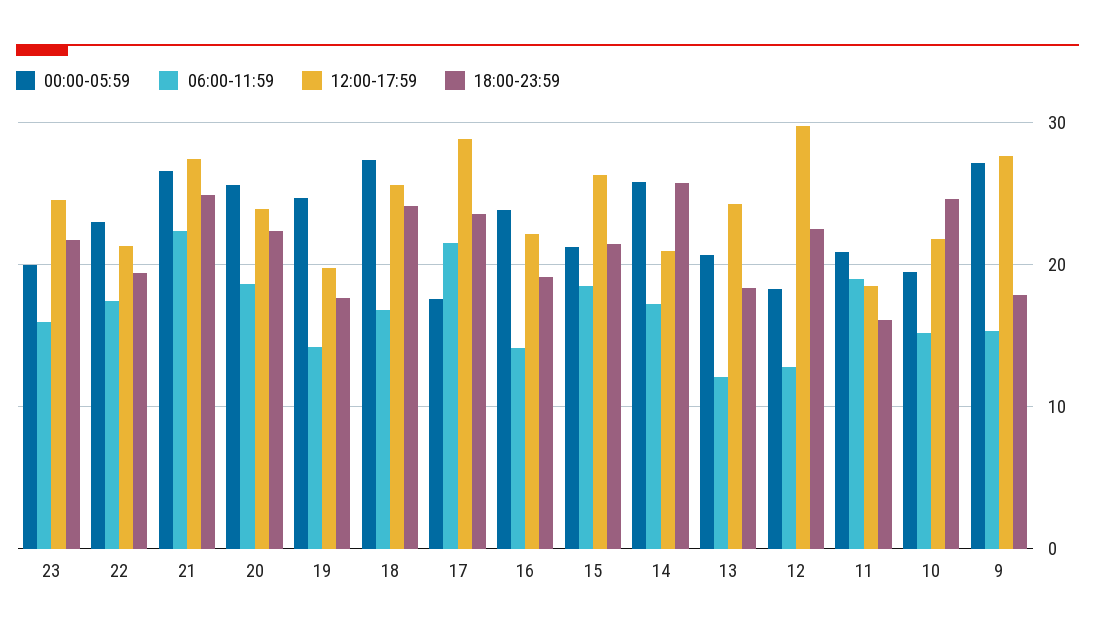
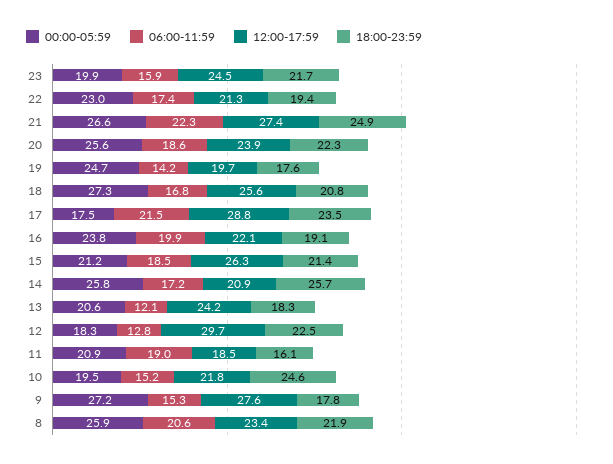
18:00-23:59, 18: 24 -> 20.8
06:00-11:59, 16: 14 -> 19.9
00:00-05:59, 8: none -> 25.9
06:00-11:59, 8: none -> 20.6
12:00-17:59, 8: none -> 23.4
18:00-23:59, 8: none -> 21.9

